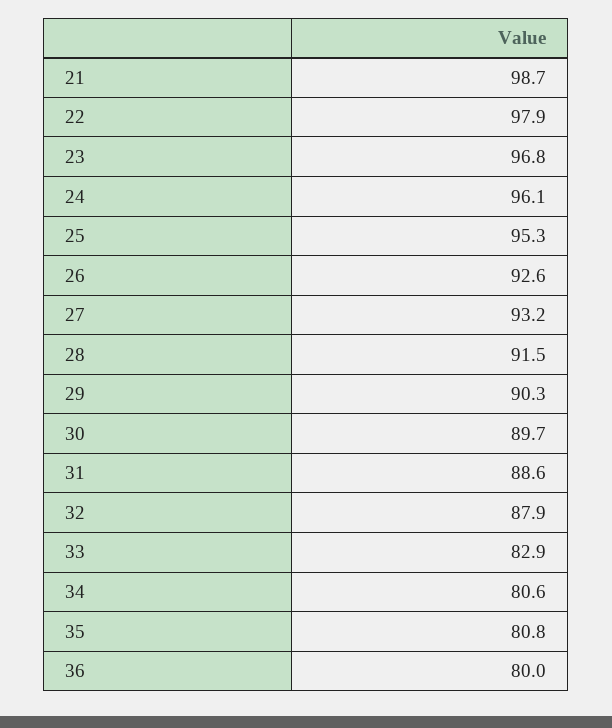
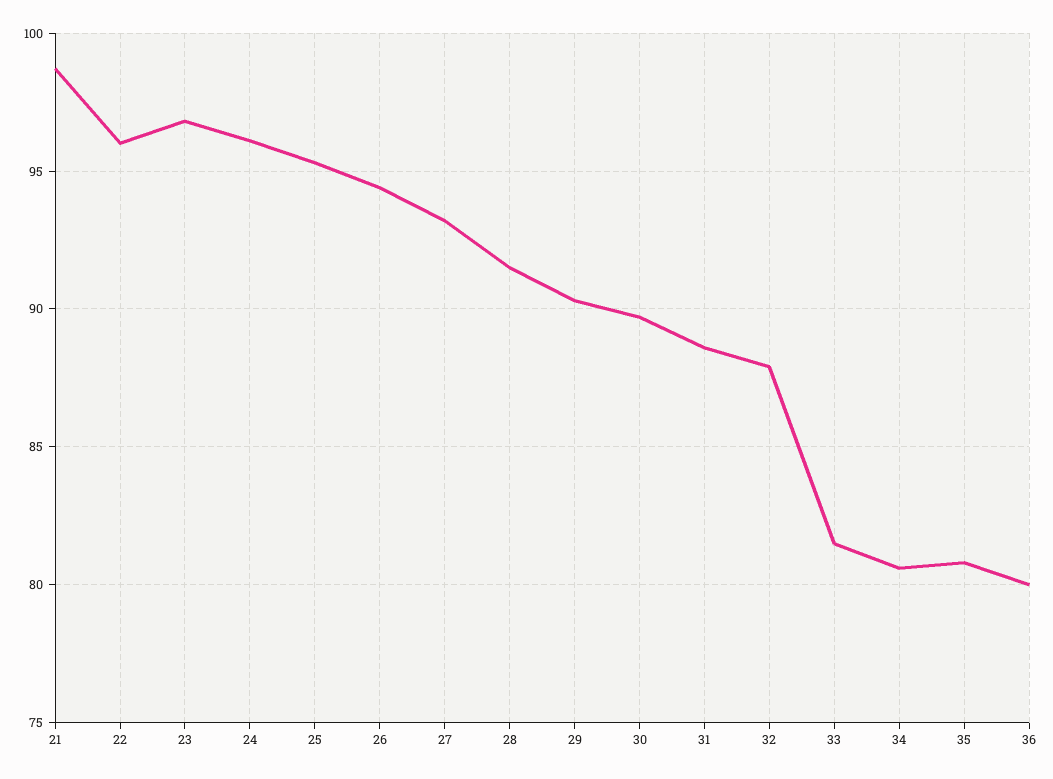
22: 97.9 -> 96
26: 92.6 -> 94.5
33: 82.9 -> 81.5

